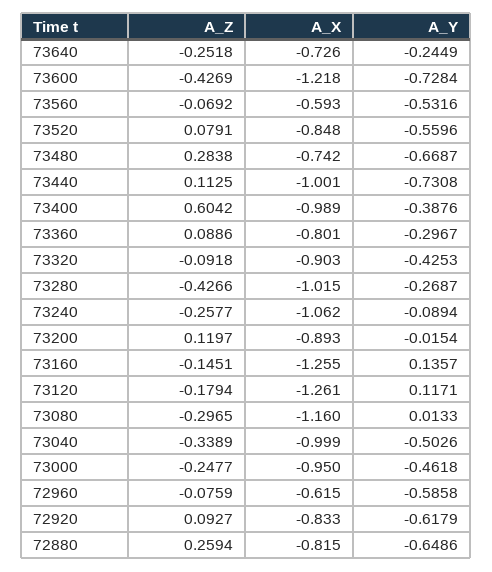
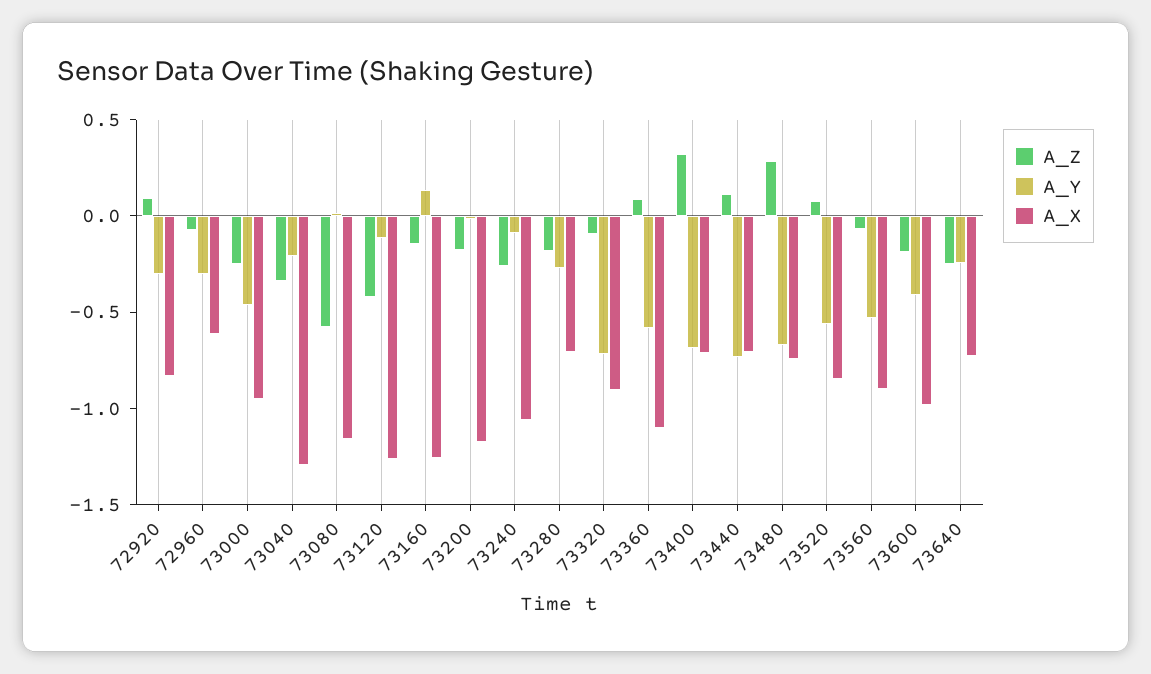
A_Z, 73600: -0.4269 -> -0.2
A_X, 73600: -1.218 -> -1
A_Y, 73600: -0.7284 -> -0.4
A_X, 73560: -0.593 -> -0.9
A_X, 73440: -1.001 -> -0.7
A_Z, 73400: 0.6042 -> 0.3
A_X, 73400: -0.989 -> -0.7
A_Y, 73400: -0.3876 -> -0.7
A_X, 73360: -0.801 -> -1.1
A_Y, 73360: -0.2967 -> -0.6
A_Y, 73320: -0.4253 -> -0.7
A_Z, 73280: -0.4266 -> -0.2
A_X, 73280: -1.015 -> -0.7
A_Z, 73200: 0.1197 -> -0.2
A_X, 73200: -0.893 -> -1.2
A_Z, 73120: -0.1794 -> -0.4
A_Y, 73120: 0.1171 -> -0.1
A_Z, 73080: -0.2965 -> -0.6
A_X, 73040: -0.999 -> -1.3
A_Y, 73040: -0.5026 -> -0.2
A_Y, 72960: -0.5858 -> -0.3
A_Y, 72920: -0.6179 -> -0.3
A_Z, 72880: 0.2594 -> none
A_X, 72880: -0.815 -> none
A_Y, 72880: -0.6486 -> none

